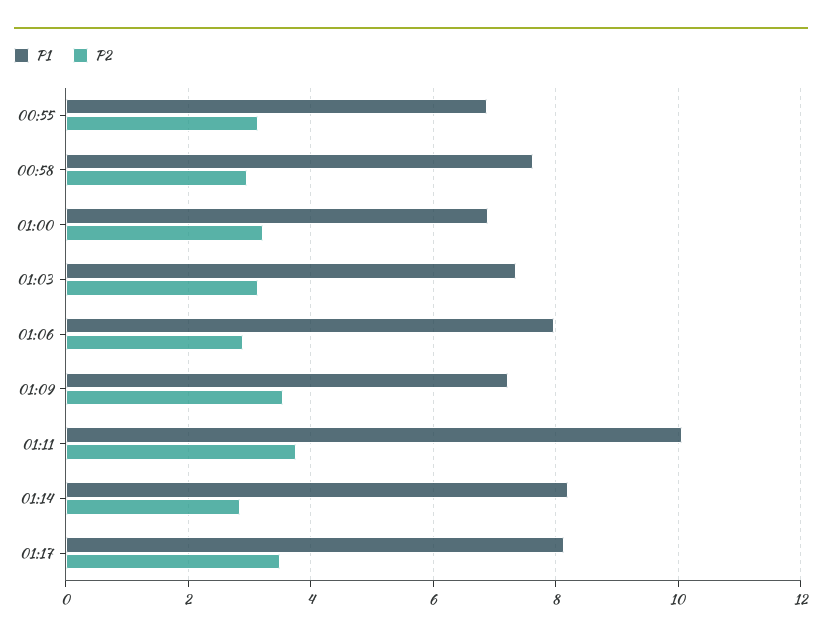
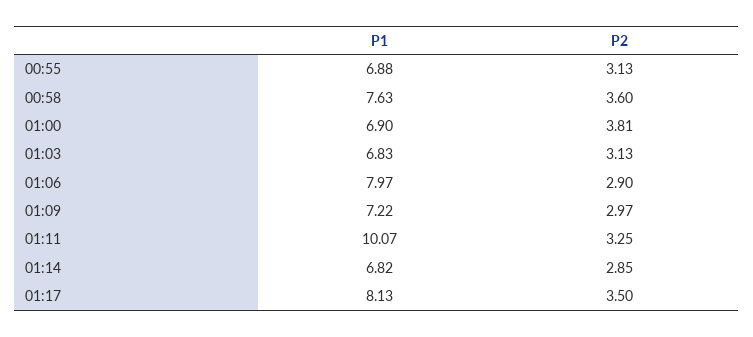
P2, 00:58: 3 -> 3.6
P2, 01:00: 3.2 -> 3.81
P1, 01:03: 7.4 -> 6.83
P2, 01:09: 3.6 -> 2.97
P2, 01:11: 3.8 -> 3.25
P1, 01:14: 8.2 -> 6.82

